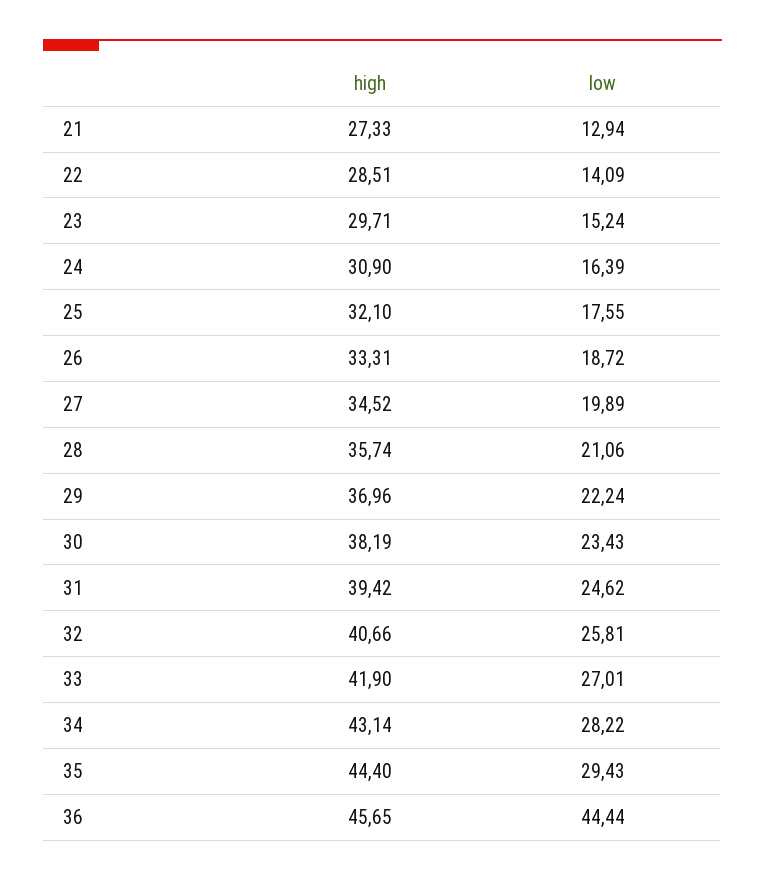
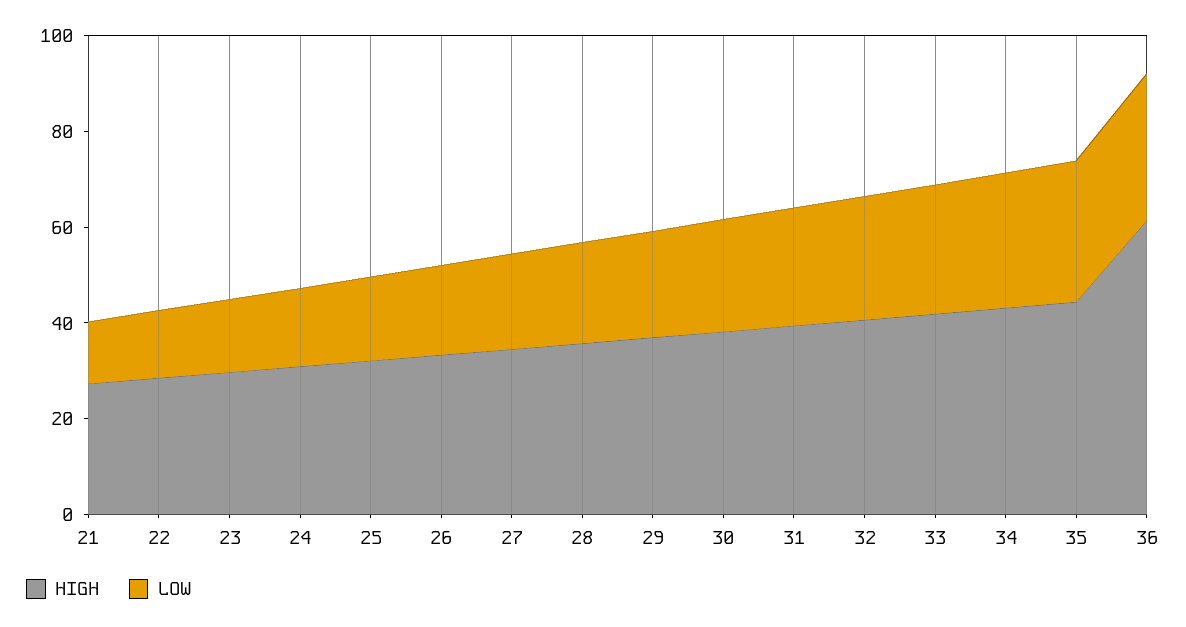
high, 36: 45.65 -> 60
low, 36: 44.44 -> 30

